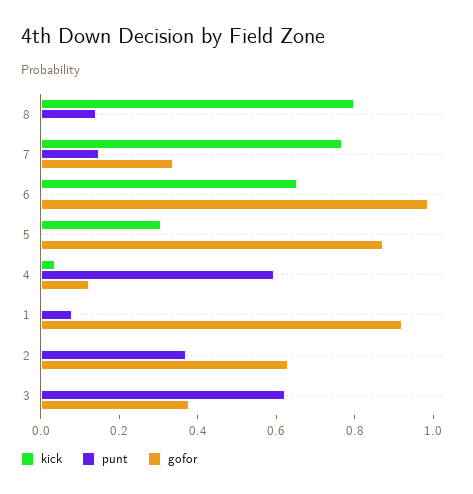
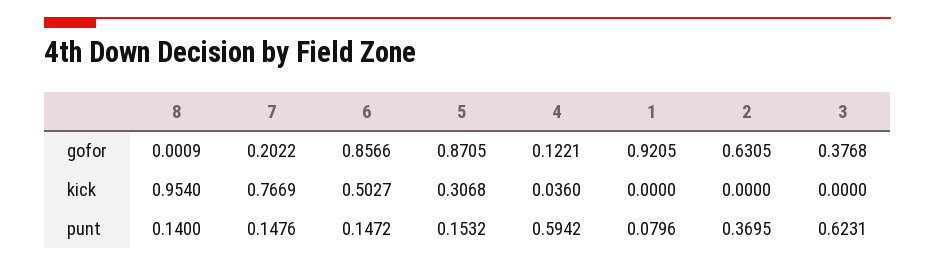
kick, 8: 0.8 -> 0.954
gofor, 7: 0.35 -> 0.2022
kick, 6: 0.65 -> 0.5027
punt, 6: 0 -> 0.1472
gofor, 6: 1 -> 0.8566
punt, 5: 0 -> 0.1532

